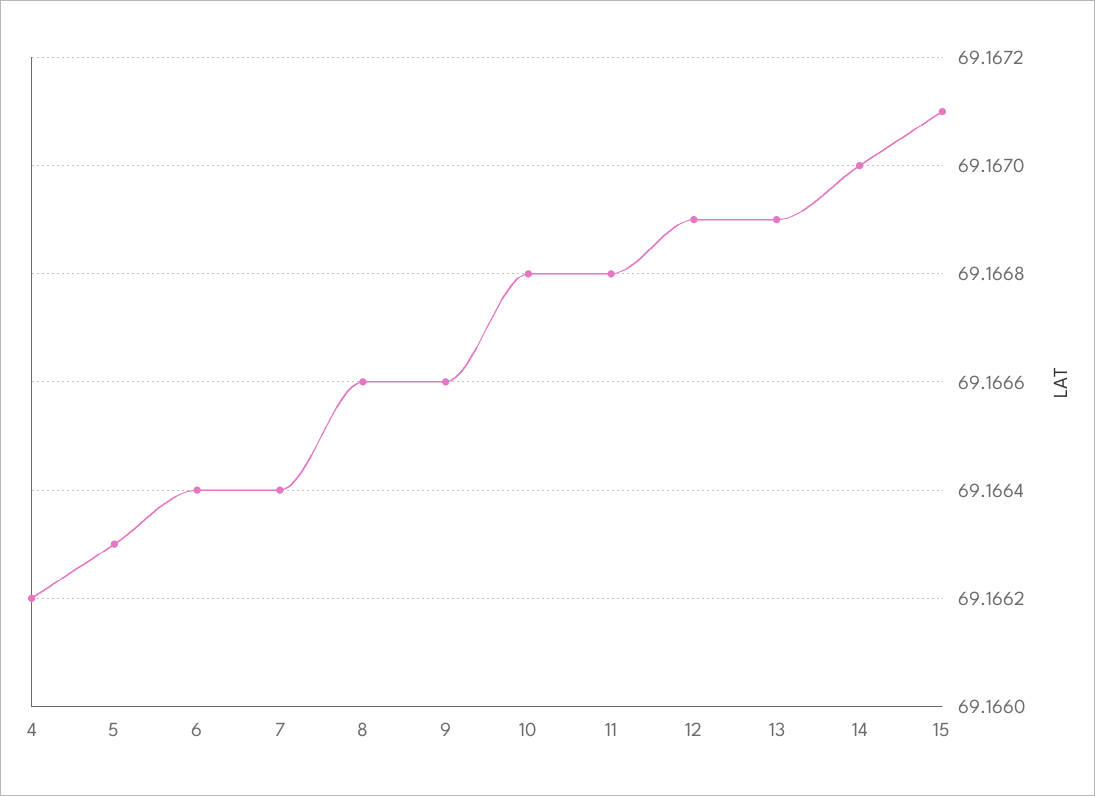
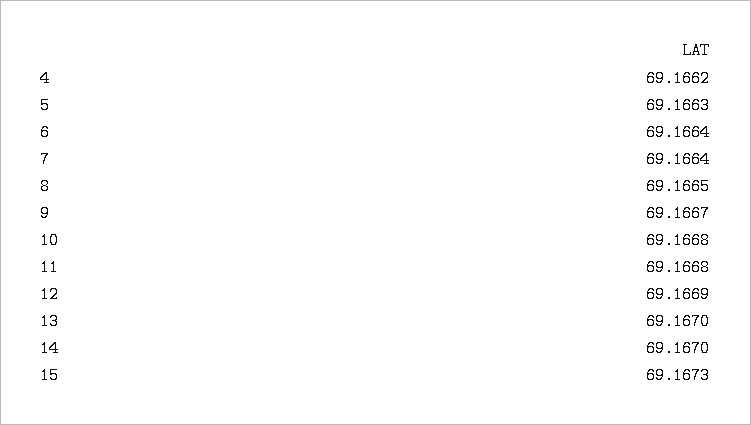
8: 69.1666 -> 69.1665
9: 69.1666 -> 69.1667
13: 69.1669 -> 69.167
15: 69.1671 -> 69.1673

